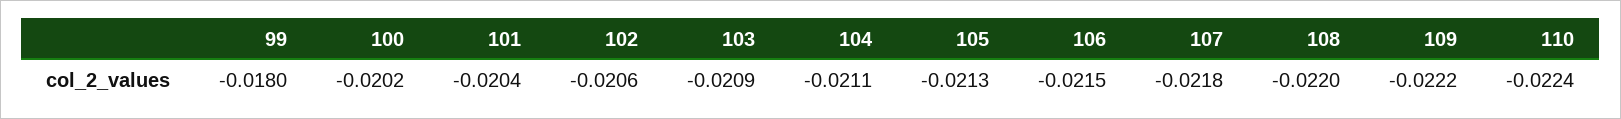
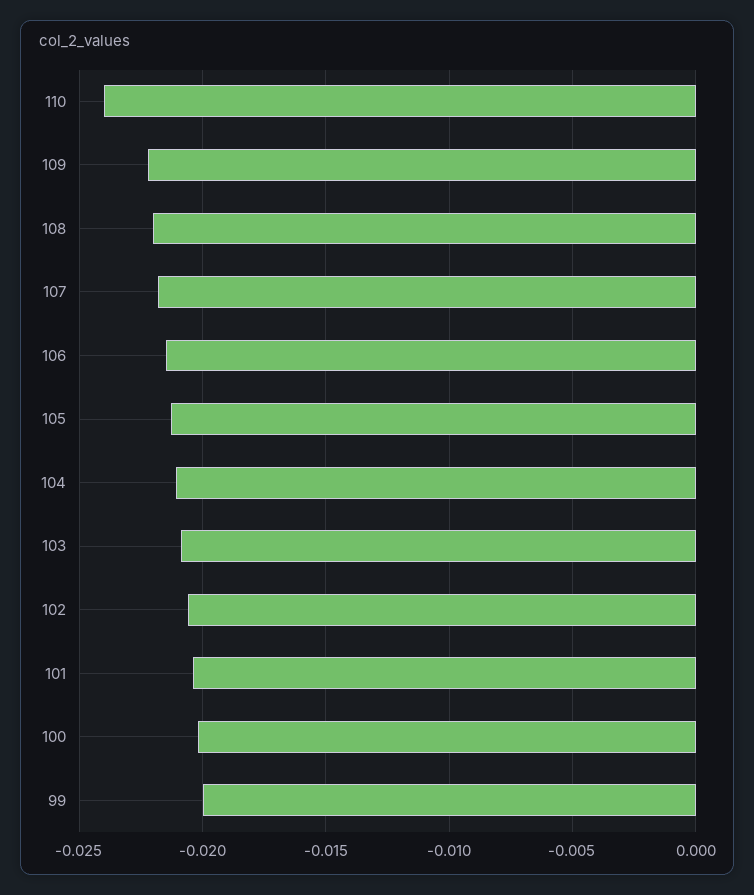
99: -0.018 -> -0.02
110: -0.0224 -> -0.024

